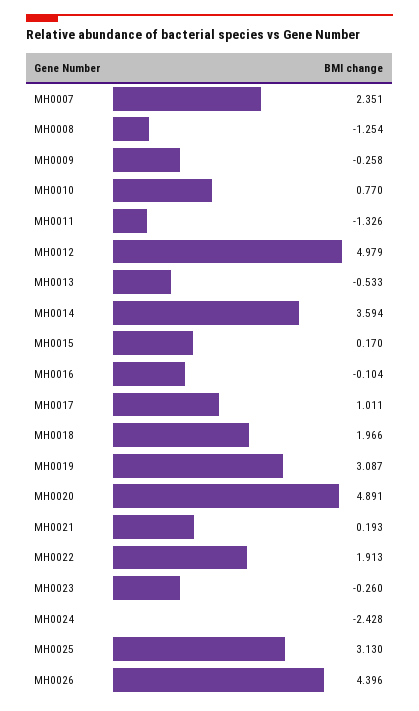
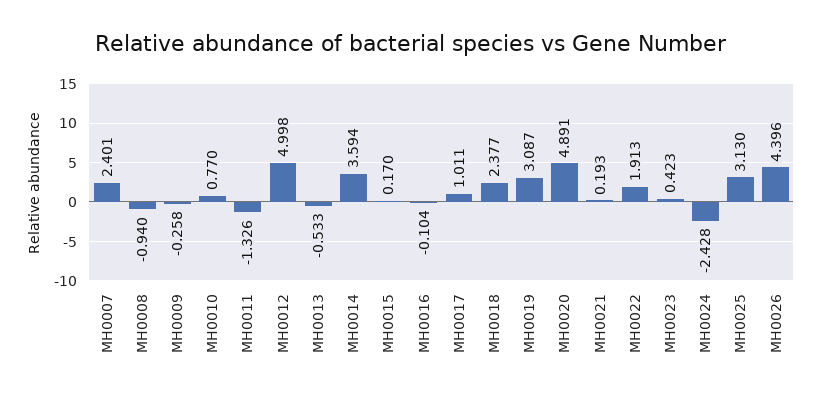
MH0007: 2.351 -> 2.401
MH0008: -1.254 -> -0.94
MH0012: 4.979 -> 4.998
MH0018: 1.966 -> 2.377
MH0023: -0.26 -> 0.423

